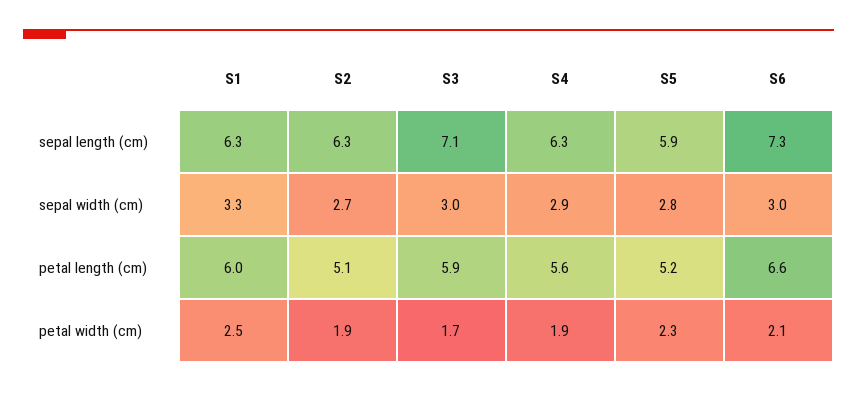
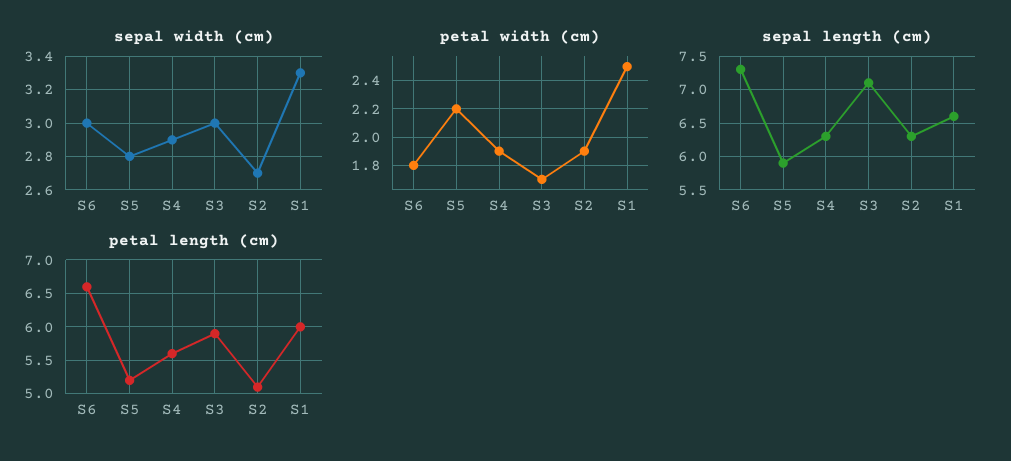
sepal length (cm), S1: 6.3 -> 6.6
petal width (cm), S5: 2.3 -> 2.2
petal width (cm), S6: 2.1 -> 1.8

